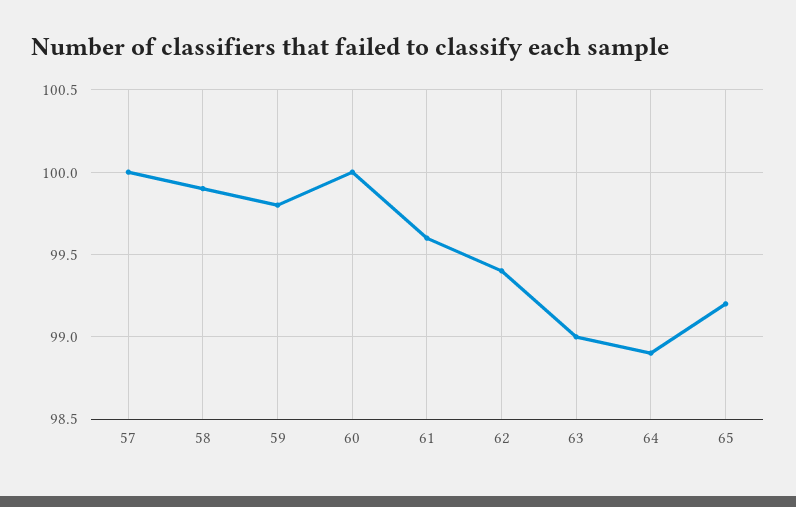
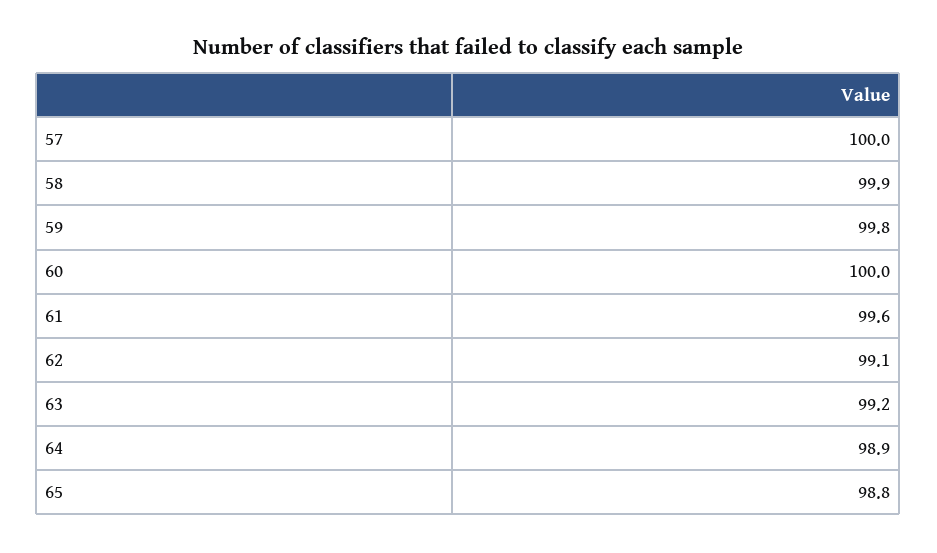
62: 99.4 -> 99.1
63: 99 -> 99.2
65: 99.2 -> 98.8

